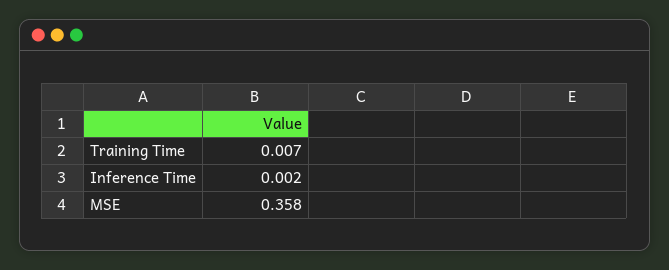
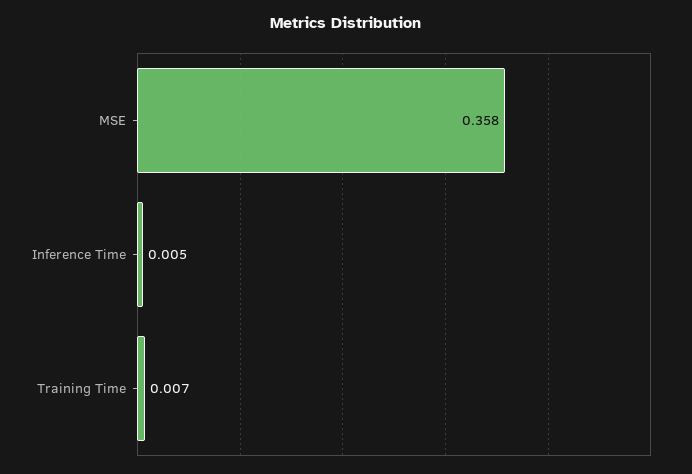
Inference Time: 0.002 -> 0.005

